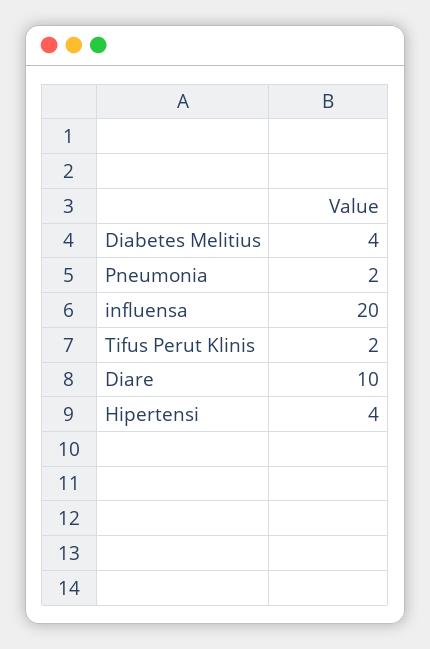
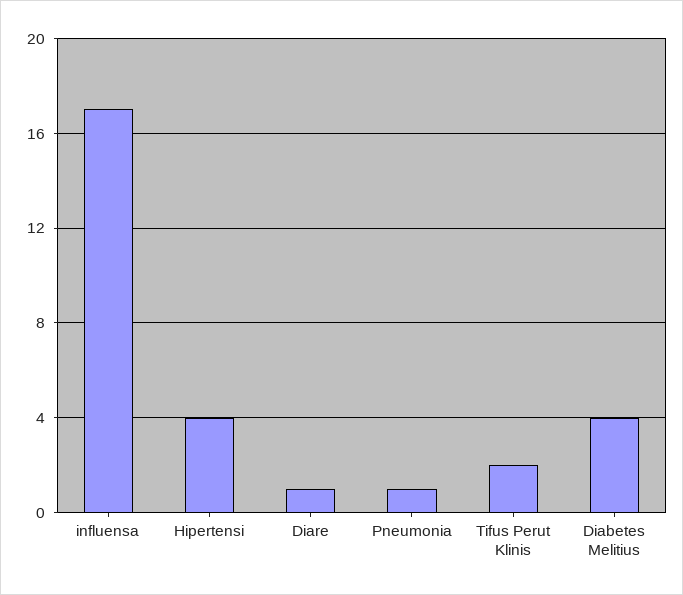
Pneumonia: 2 -> 1
influensa: 20 -> 17
Diare: 10 -> 1

